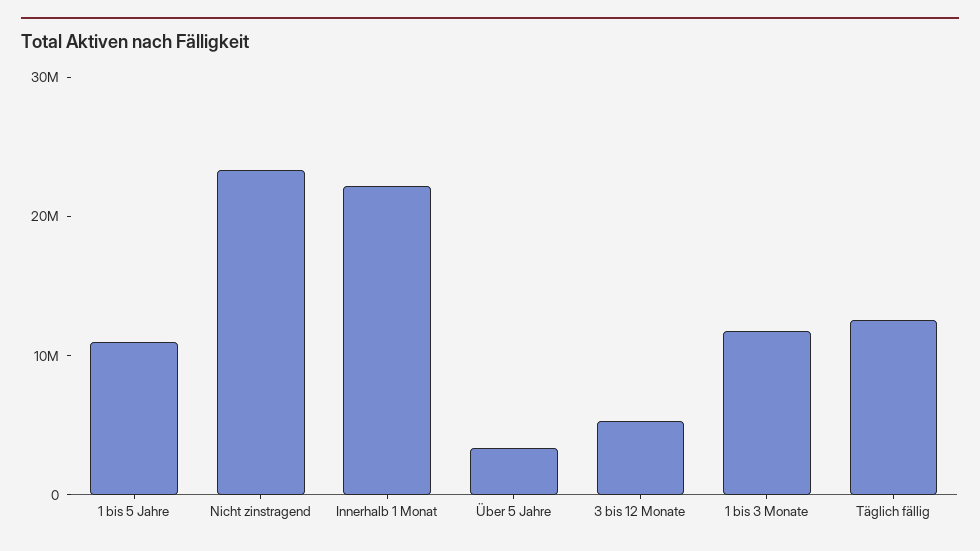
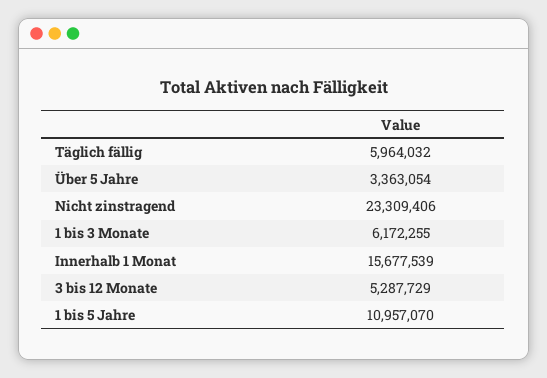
Innerhalb 1 Monat: 22000000 -> 15677539
1 bis 3 Monate: 12000000 -> 6172255
Täglich fällig: 12000000 -> 5964032

